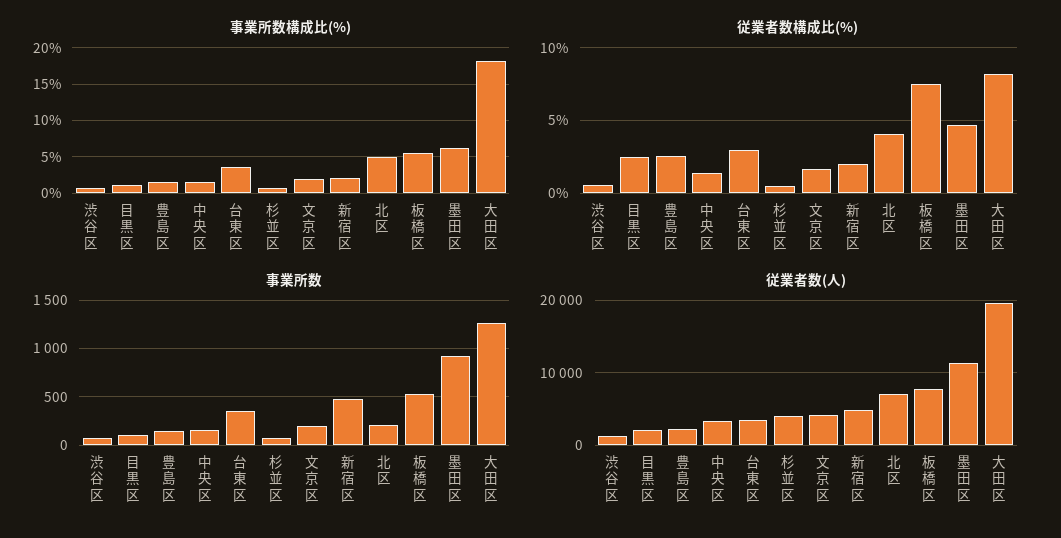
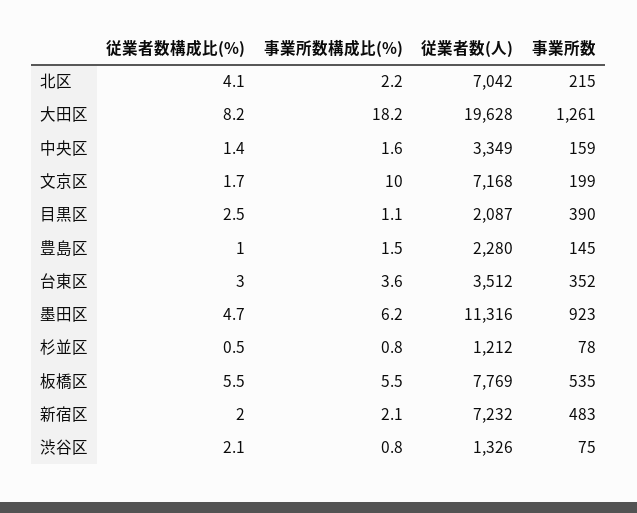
事業所数構成比(%), 文京区: 2 -> 10
事業所数構成比(%), 北区: 5 -> 2.2
従業者数構成比(%), 渋谷区: 0.5 -> 2.1
従業者数構成比(%), 豊島区: 2.5 -> 1
従業者数構成比(%), 板橋区: 7.5 -> 5.5
事業所数, 目黒区: 100 -> 390
従業者数(人), 杉並区: 4000 -> 1212
従業者数(人), 文京区: 4000 -> 7168
従業者数(人), 新宿区: 5000 -> 7232

